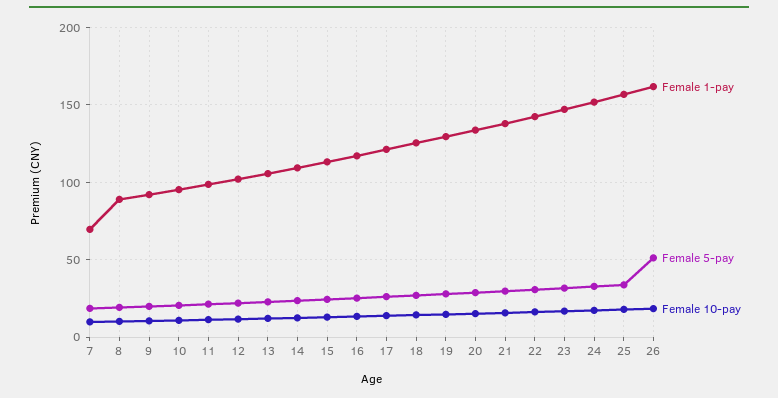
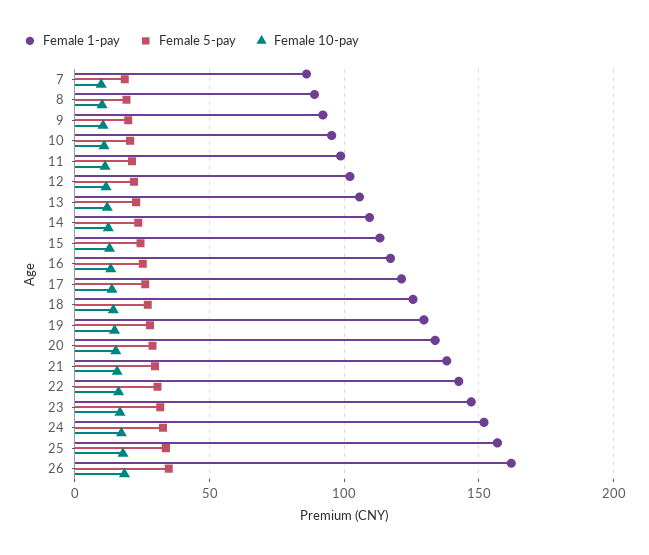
Female 1-pay, 7: 70 -> 85
Female 5-pay, 26: 50 -> 35

